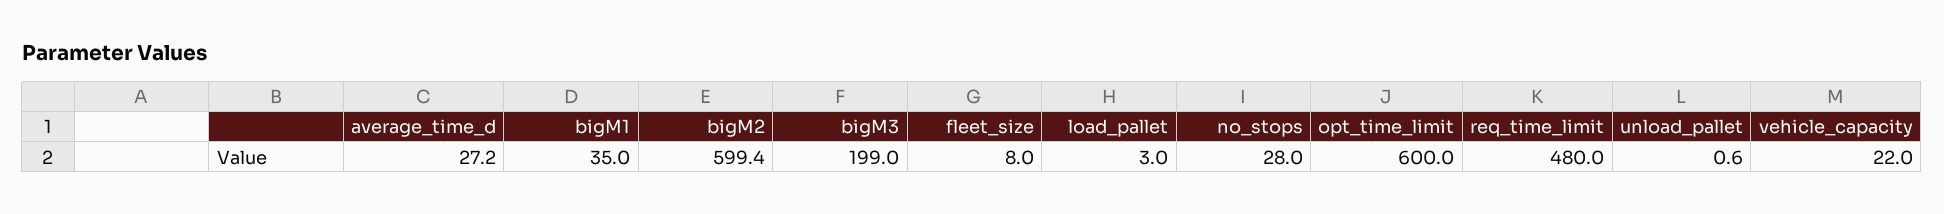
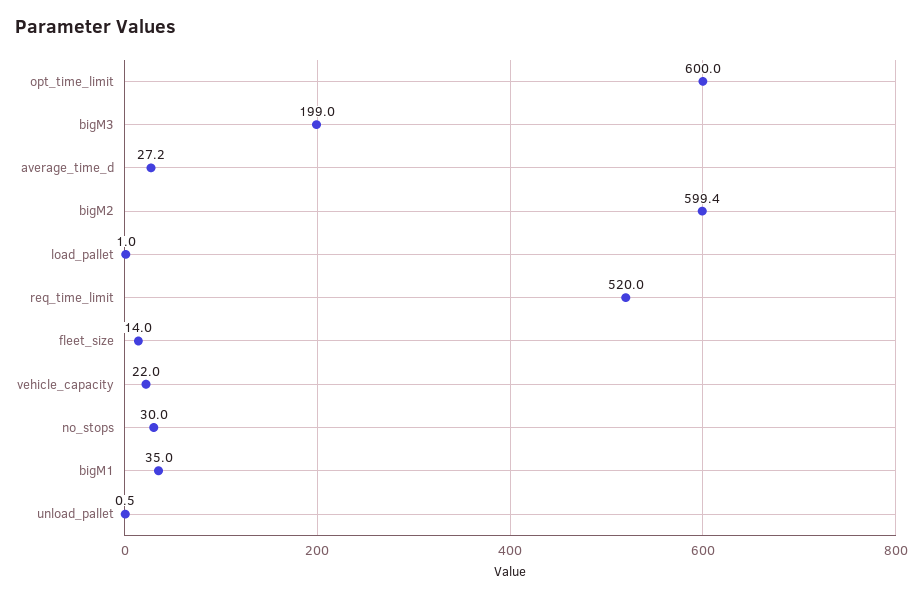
fleet_size: 8 -> 14
load_pallet: 3 -> 1
no_stops: 28 -> 30
req_time_limit: 480 -> 520
unload_pallet: 0.6 -> 0.5

